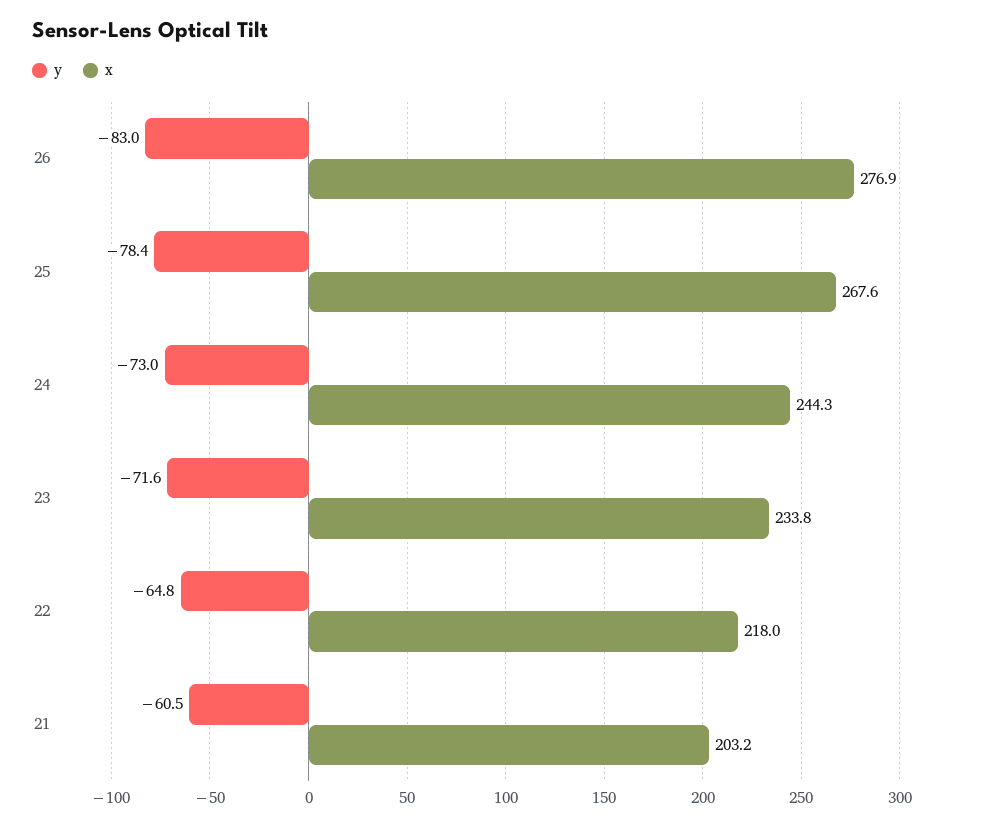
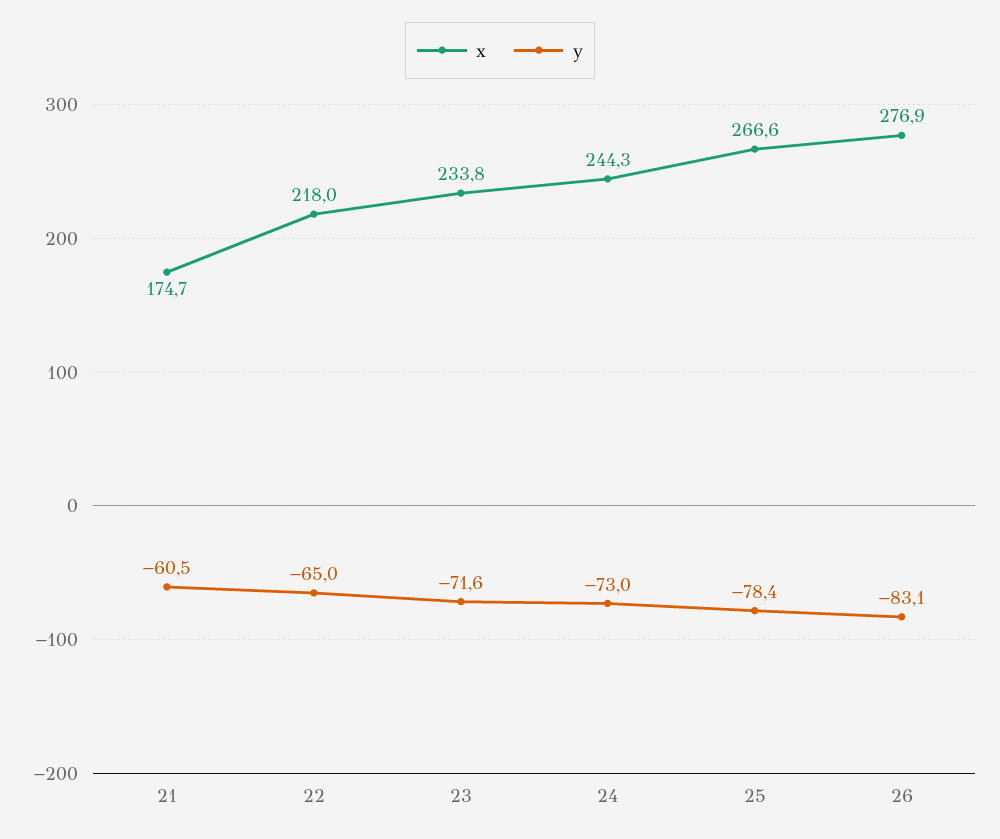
y, 26: -83 -> -83.1
x, 25: 267.6 -> 266.6
y, 22: -64.8 -> -65
x, 21: 203.2 -> 174.7

